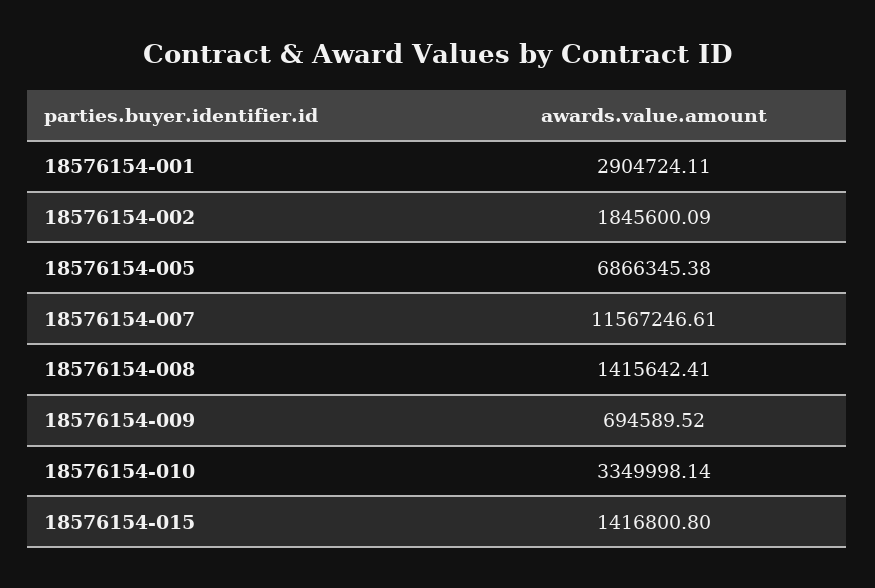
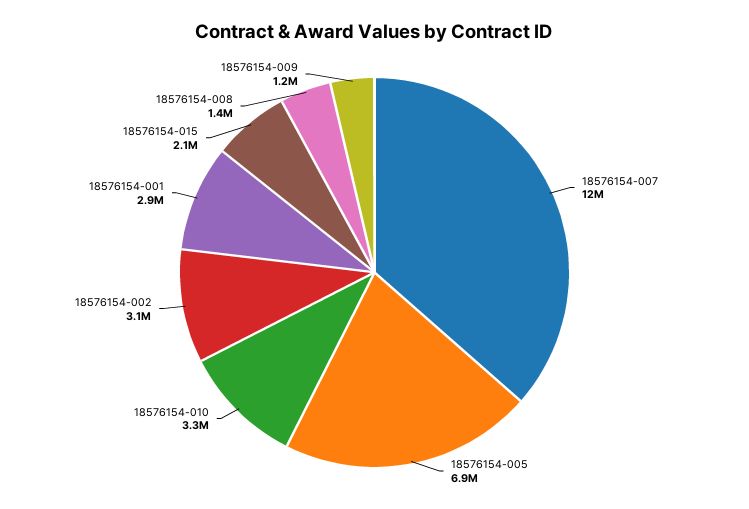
18576154-002: 1845600.09 -> 3100000
18576154-009: 694589.52 -> 1200000
18576154-015: 1416800.8 -> 2100000

